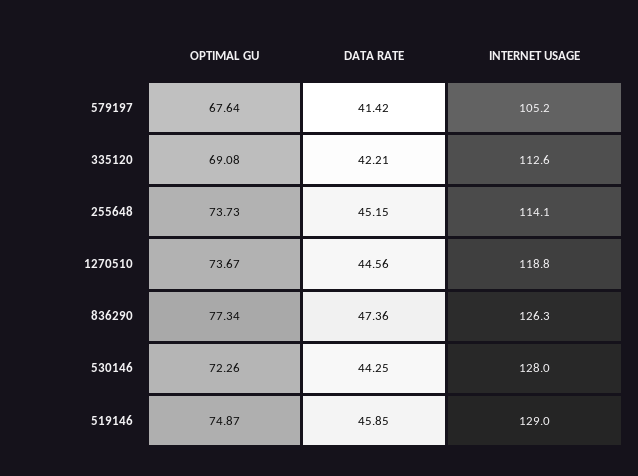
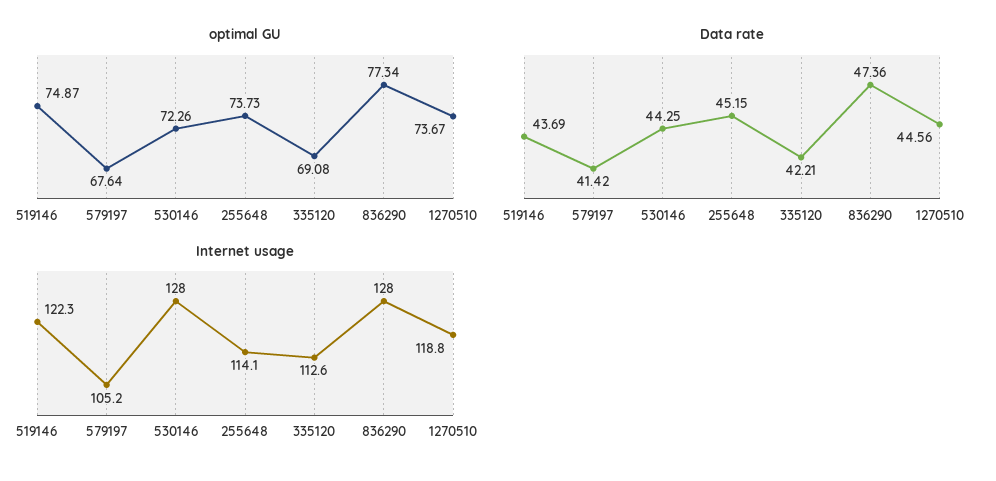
INTERNET USAGE, 836290: 126.3 -> 128
DATA RATE, 519146: 45.85 -> 43.69
INTERNET USAGE, 519146: 129 -> 122.3

